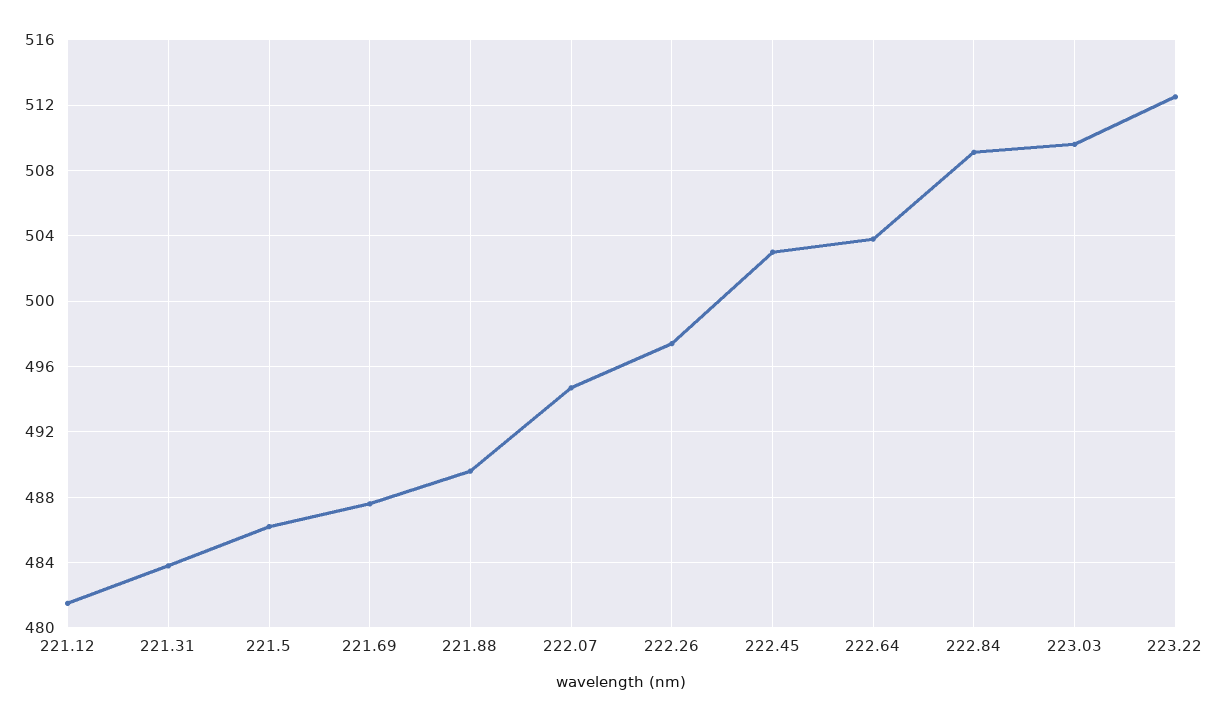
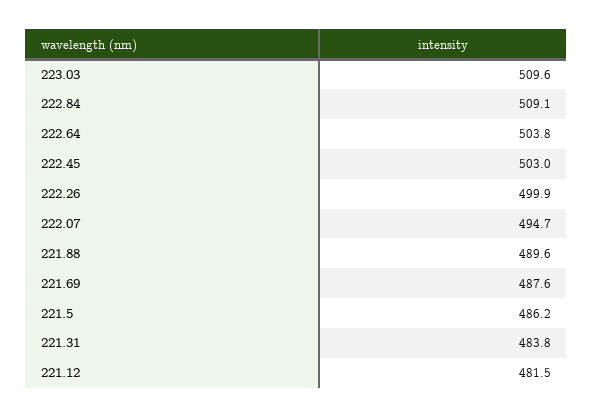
222.26: 497.5 -> 499.9
223.22: 512.5 -> none

